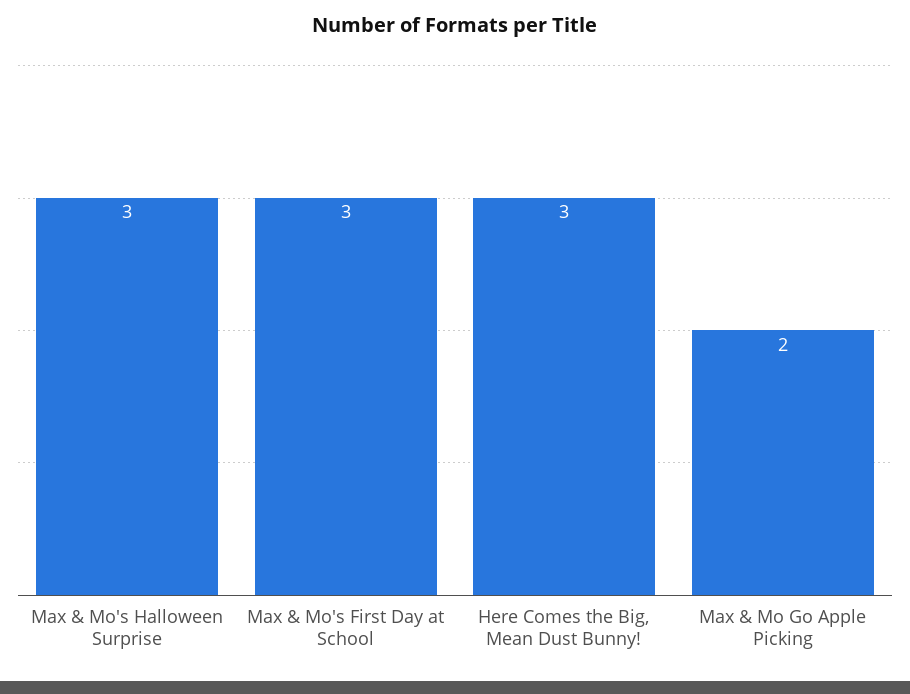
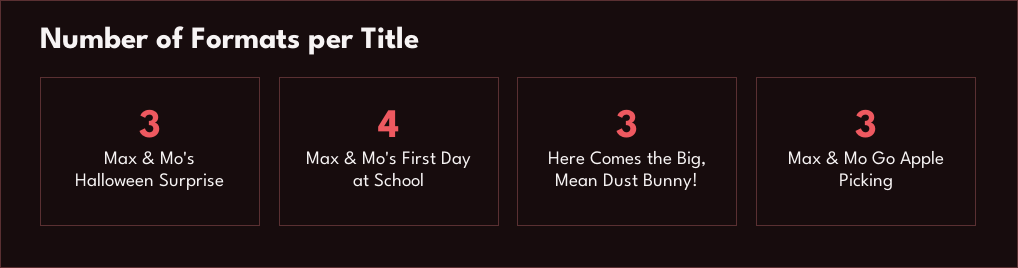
Max & Mo's First Day at School: 3 -> 4
Max & Mo Go Apple Picking: 2 -> 3

